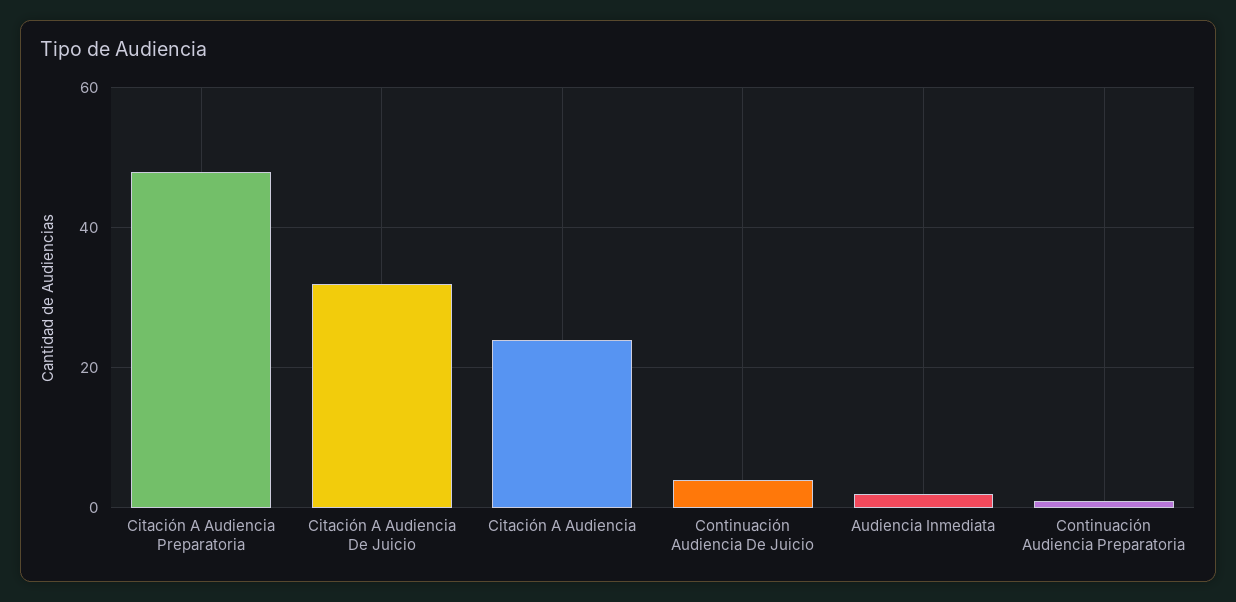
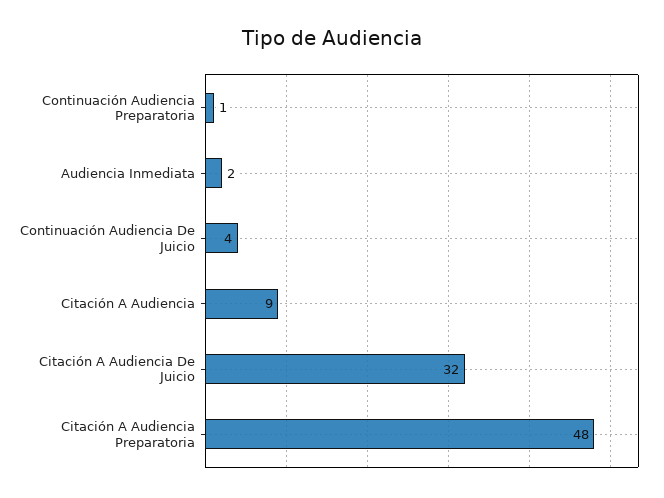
Citación A Audiencia: 25 -> 9

